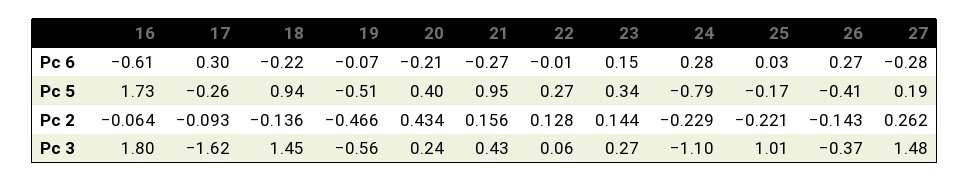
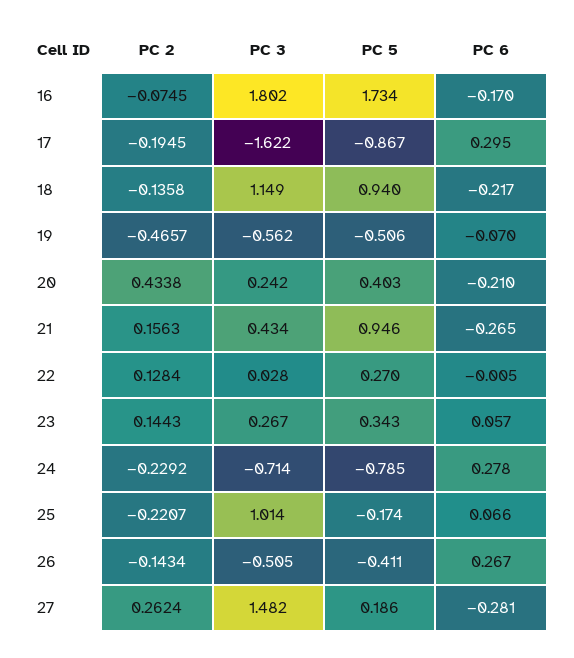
16, Pc 6: -0.61 -> -0.17
23, Pc 6: 0.15 -> 0.057
25, Pc 6: 0.03 -> 0.066
17, Pc 5: -0.26 -> -0.867
16, Pc 2: -0.064 -> -0.0745
17, Pc 2: -0.093 -> -0.1945
18, Pc 3: 1.45 -> 1.149
22, Pc 3: 0.06 -> 0.028
24, Pc 3: -1.1 -> -0.714
26, Pc 3: -0.37 -> -0.505

